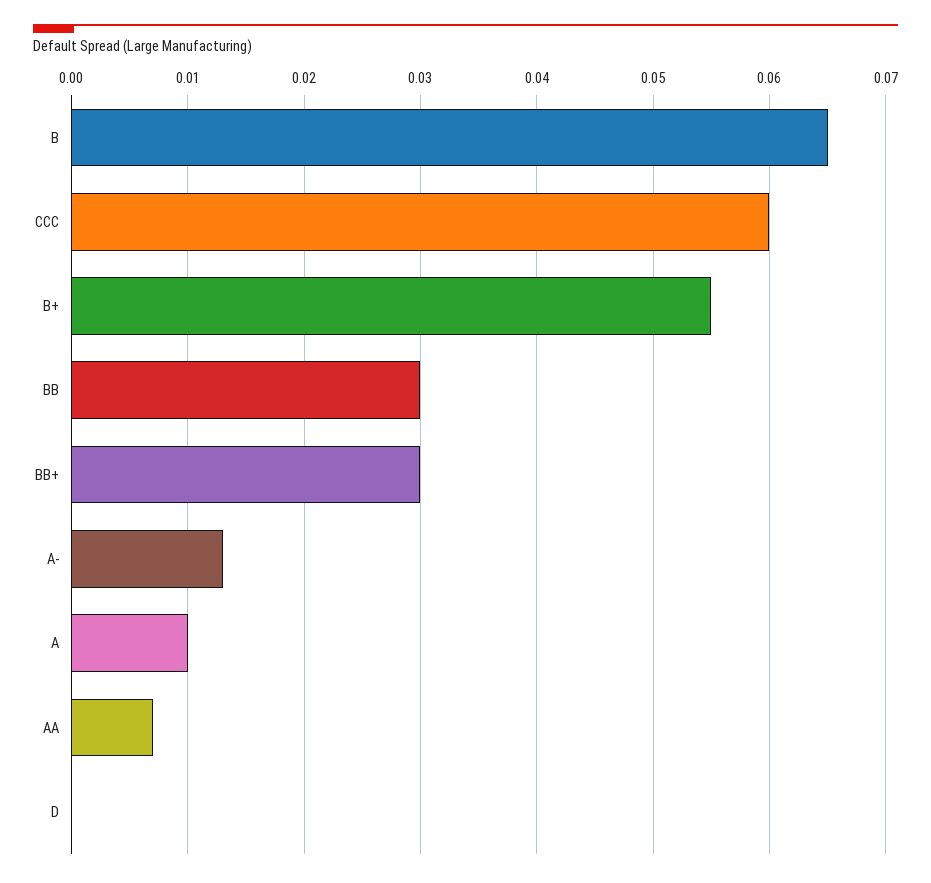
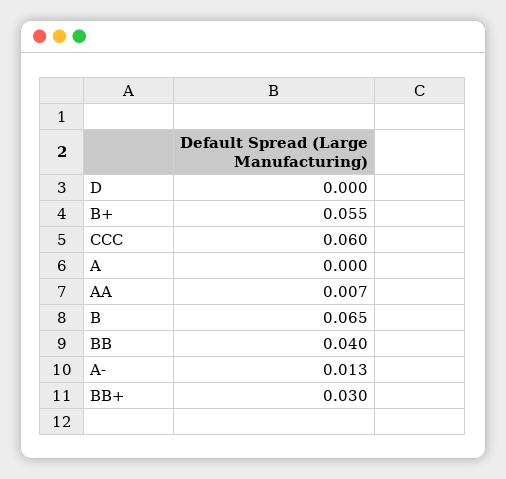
BB: 0.03 -> 0.04
A: 0.01 -> 0

